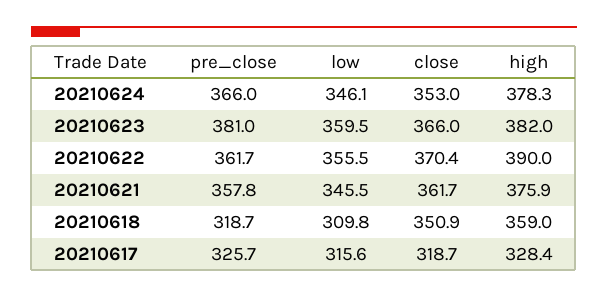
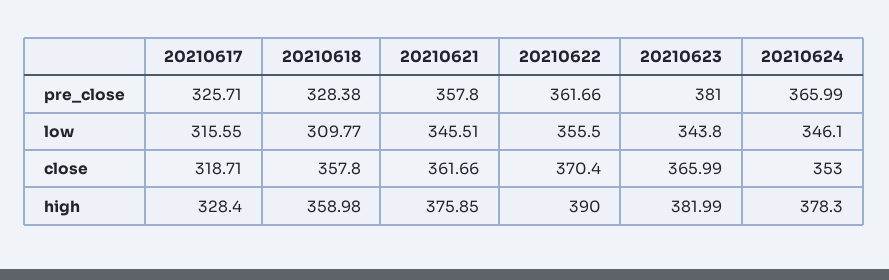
low, 20210623: 359.5 -> 343.8
pre_close, 20210618: 318.7 -> 328.38
close, 20210618: 350.9 -> 357.8

